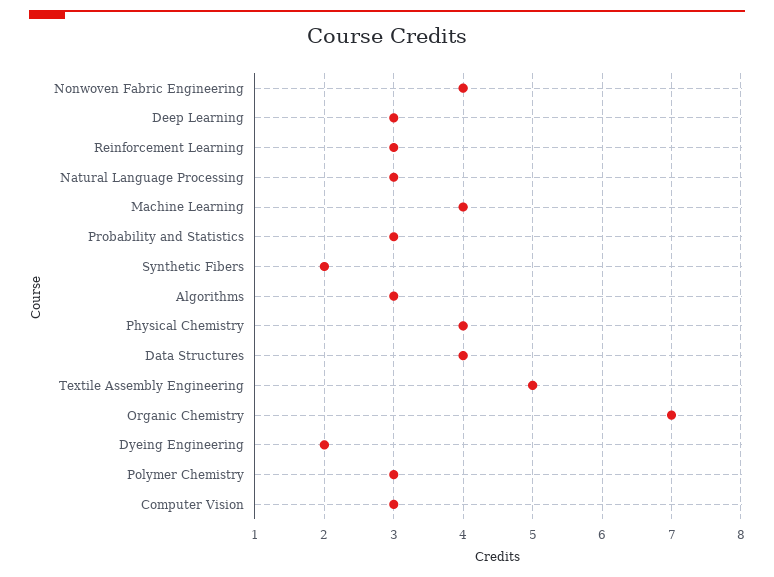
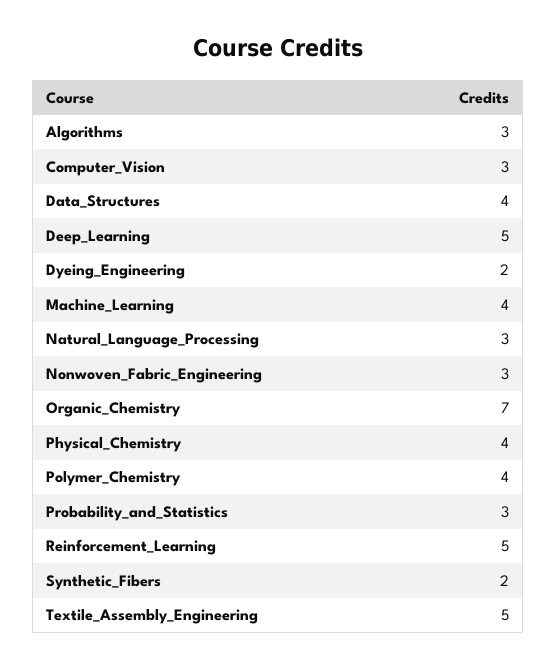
Nonwoven Fabric Engineering: 4 -> 3
Deep Learning: 3 -> 5
Reinforcement Learning: 3 -> 5
Polymer Chemistry: 3 -> 4

